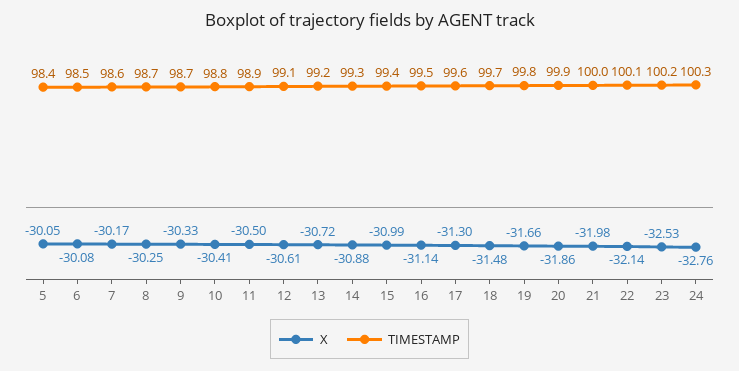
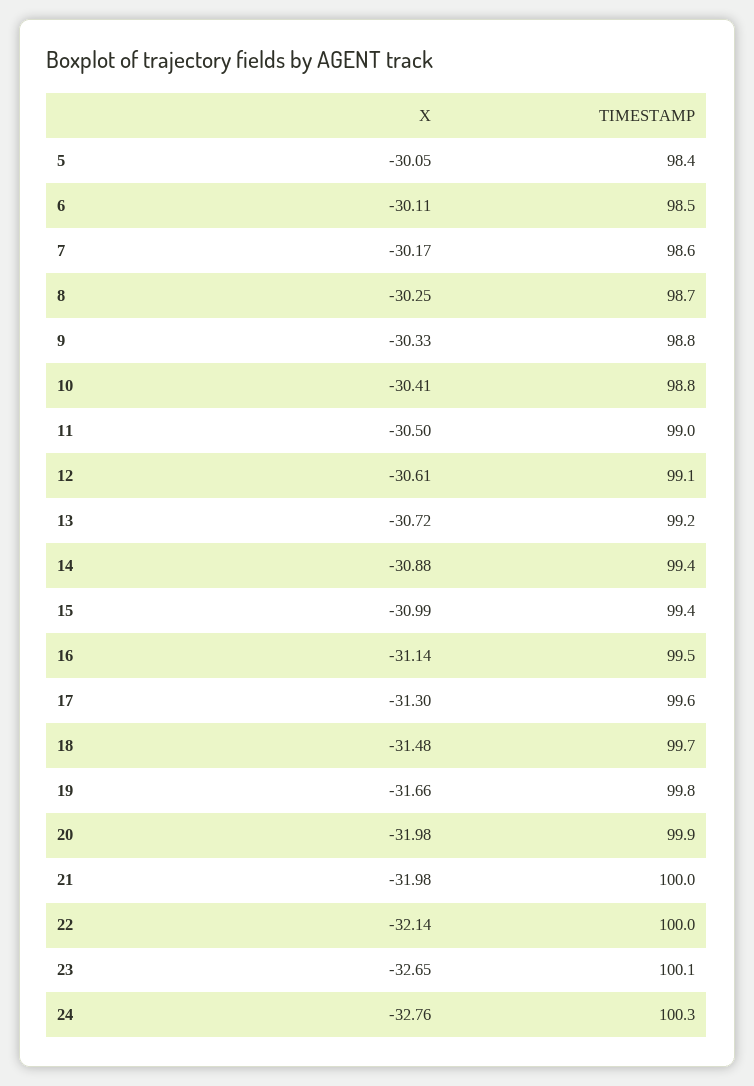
X, 6: -30.08 -> -30.11
TIMESTAMP, 9: 98.7 -> 98.8
TIMESTAMP, 11: 98.9 -> 99
TIMESTAMP, 14: 99.3 -> 99.4
X, 20: -31.86 -> -31.98
TIMESTAMP, 22: 100.1 -> 100
X, 23: -32.53 -> -32.65
TIMESTAMP, 23: 100.2 -> 100.1

